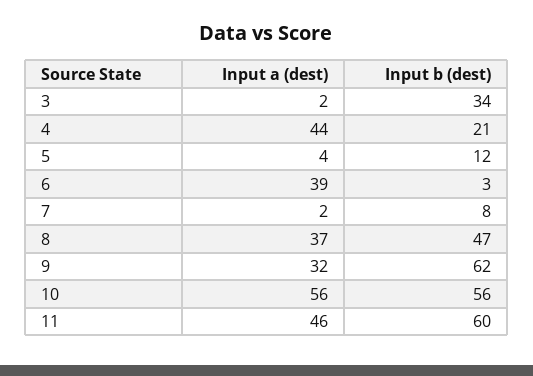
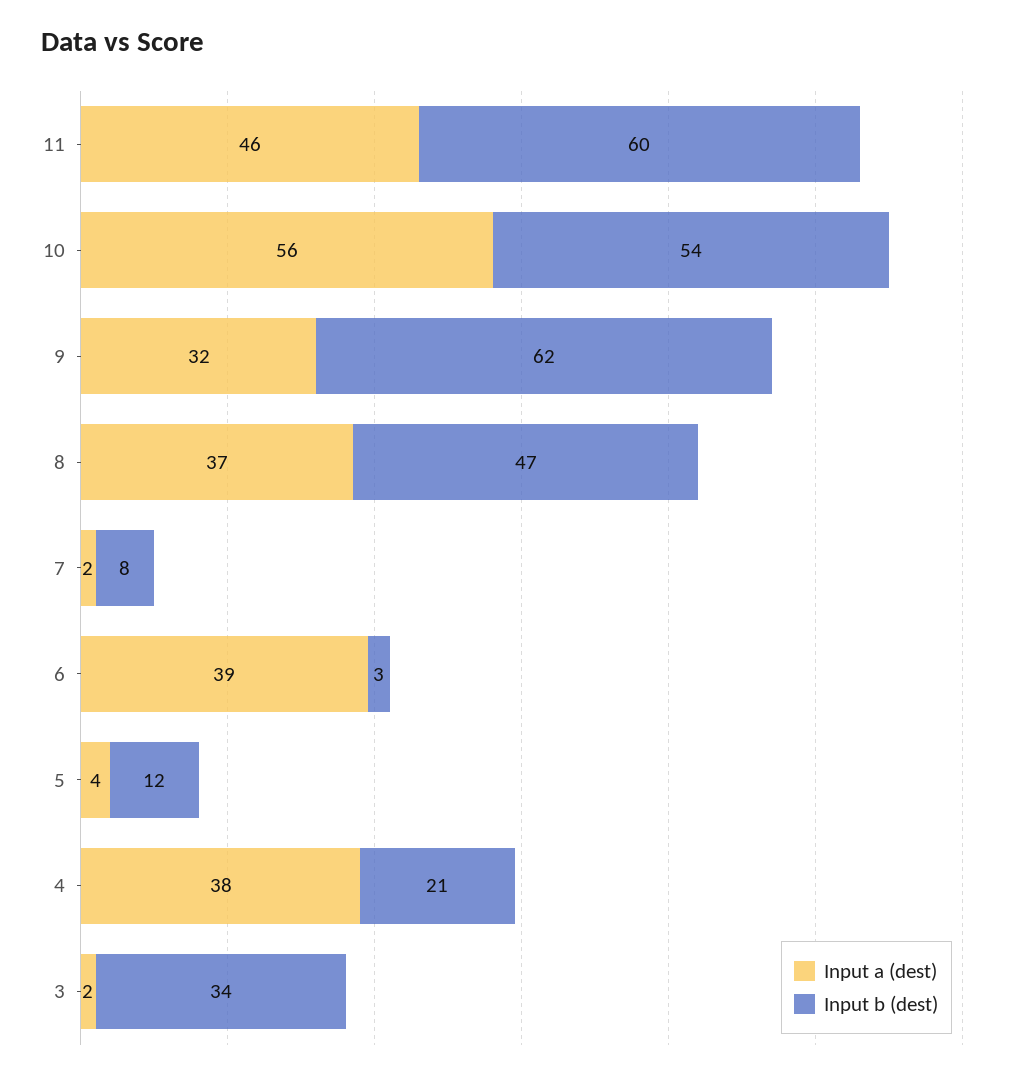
Input a (dest), 4: 44 -> 38
Input b (dest), 10: 56 -> 54

